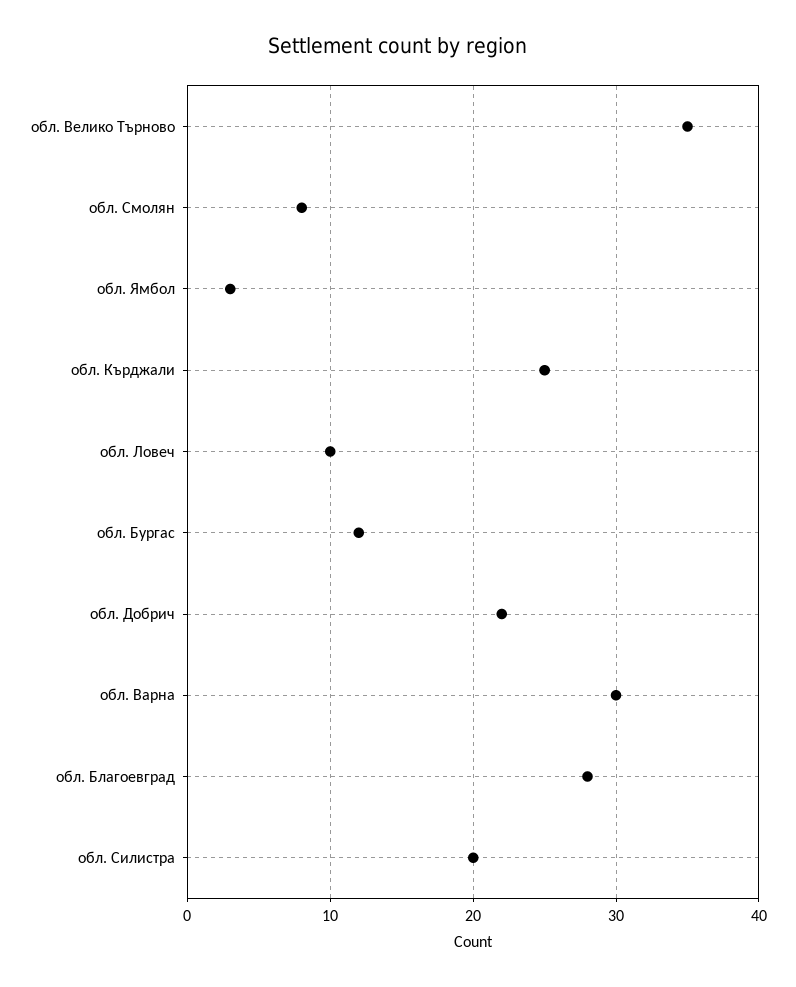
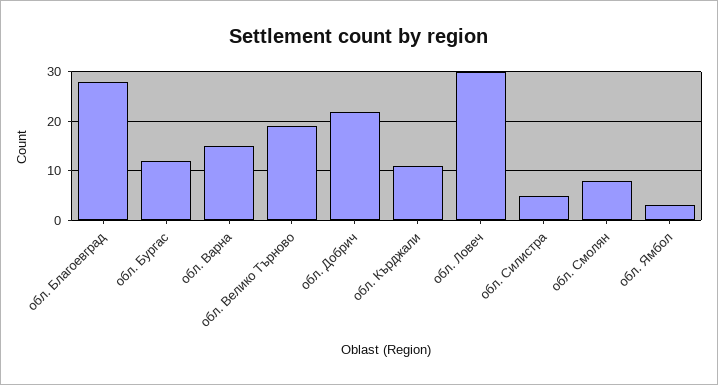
обл. Велико Търново: 35 -> 20
обл. Кърджали: 25 -> 10
обл. Ловеч: 10 -> 30
обл. Варна: 30 -> 15
обл. Силистра: 20 -> 5

